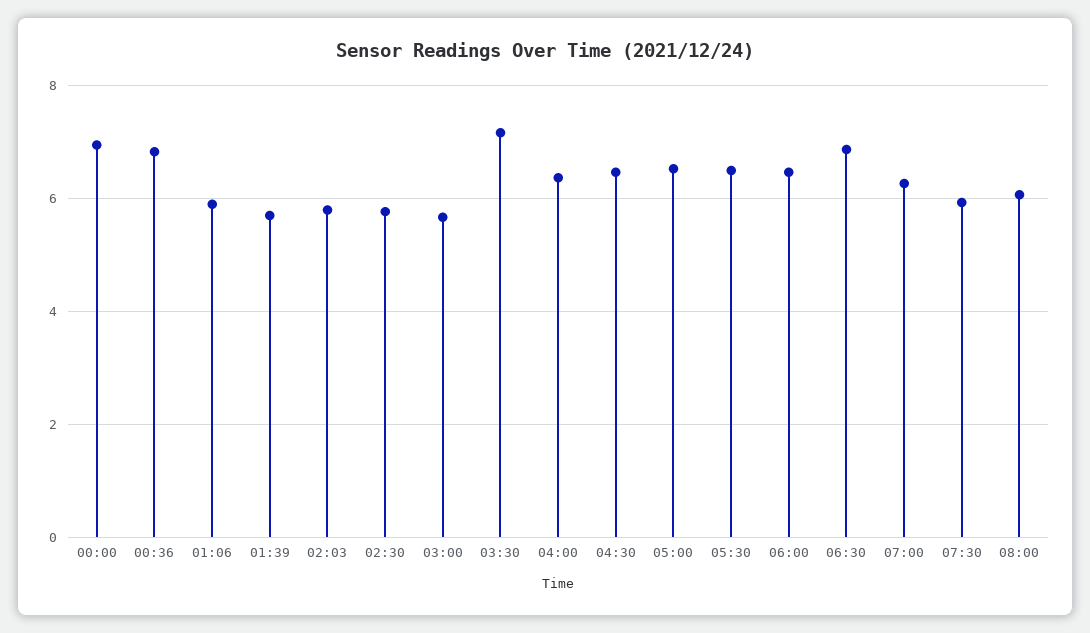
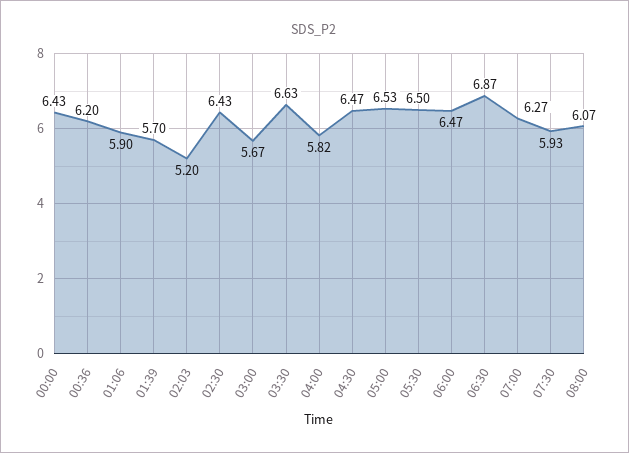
00:00: 7 -> 6.43
00:36: 6.8 -> 6.2
02:03: 5.8 -> 5.2
02:30: 5.8 -> 6.43
03:30: 7.2 -> 6.63
04:00: 6.4 -> 5.82

